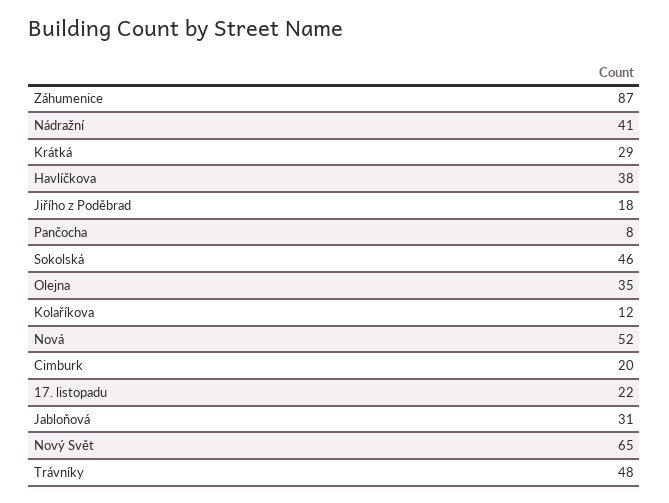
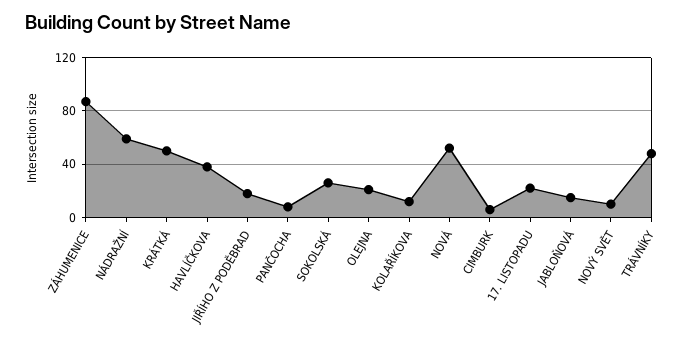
Nádražní: 41 -> 60
Krátká: 29 -> 50
Sokolská: 46 -> 25
Olejna: 35 -> 20
Cimburk: 20 -> 5
Jabloňová: 31 -> 15
Nový Svět: 65 -> 10

